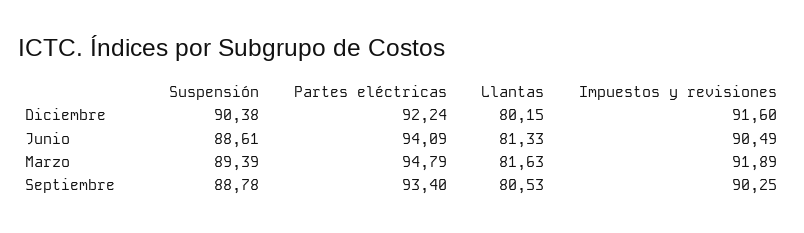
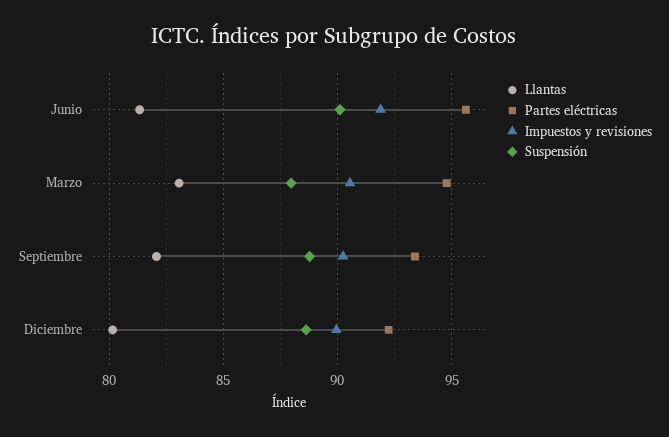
Suspensión, Diciembre: 90.38 -> 88.5
Impuestos y revisiones, Diciembre: 91.6 -> 90
Suspensión, Junio: 88.61 -> 90
Partes eléctricas, Junio: 94.09 -> 95.5
Impuestos y revisiones, Junio: 90.49 -> 92
Suspensión, Marzo: 89.39 -> 88
Llantas, Marzo: 81.63 -> 83
Impuestos y revisiones, Marzo: 91.89 -> 90.5
Llantas, Septiembre: 80.53 -> 82

